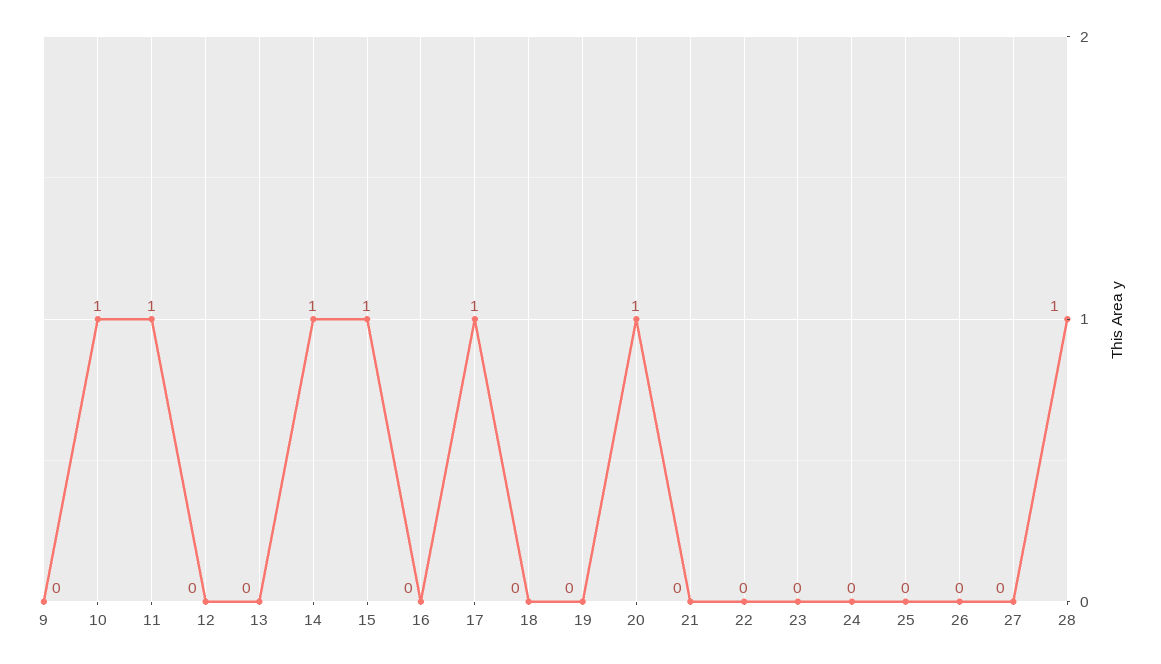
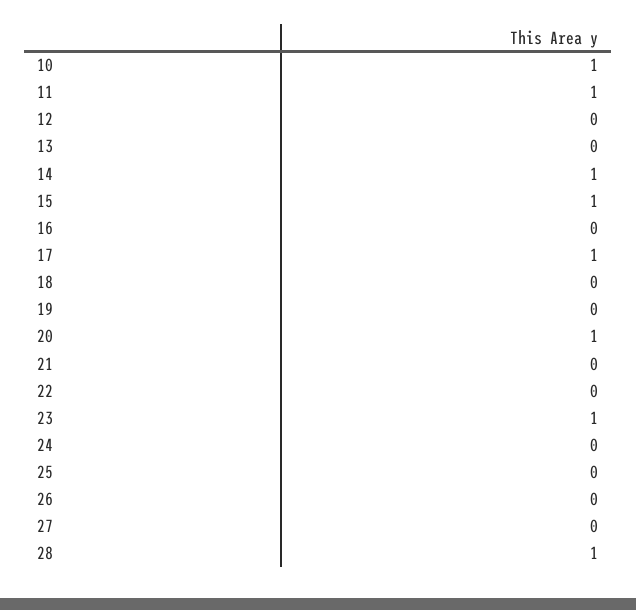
9: 0 -> none
23: 0 -> 1

